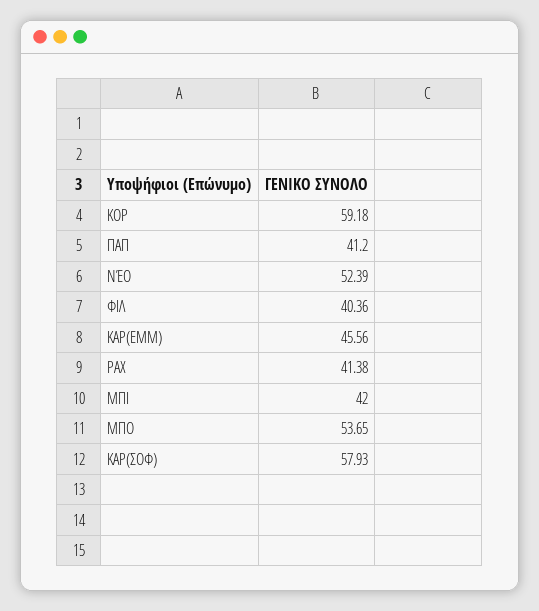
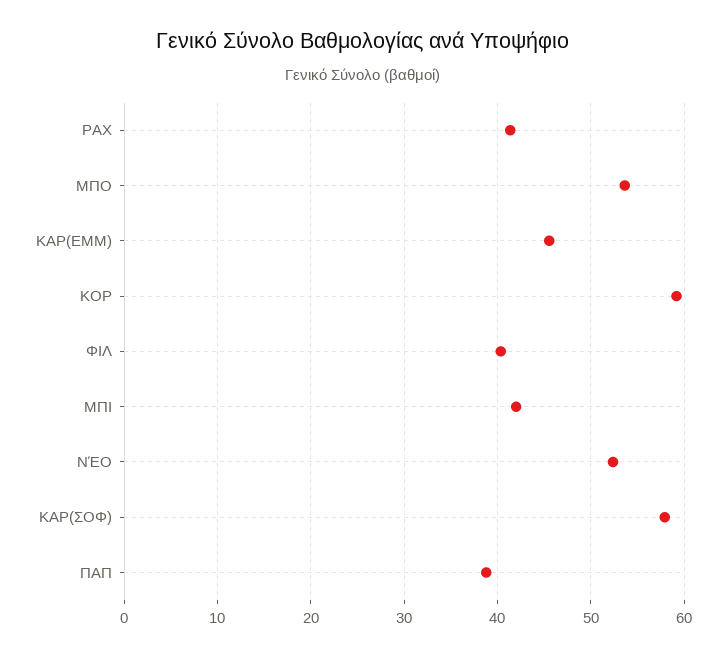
ΠΑΠ: 41.2 -> 39

